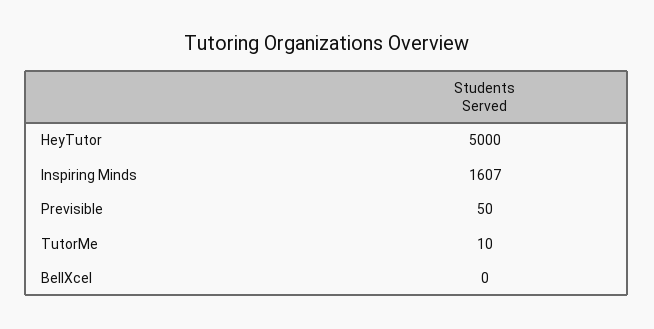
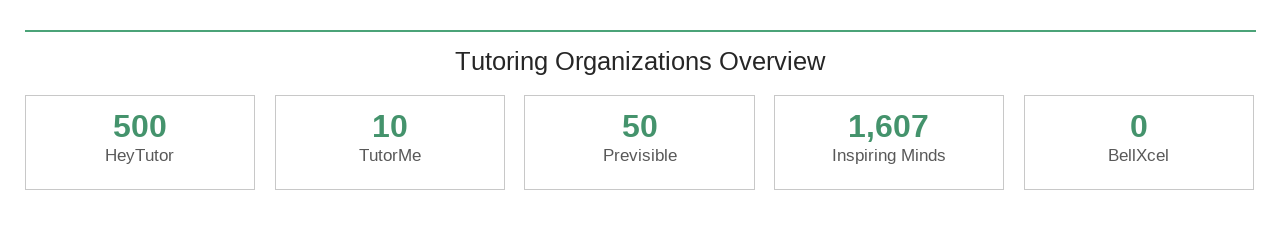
HeyTutor: 5000 -> 500

